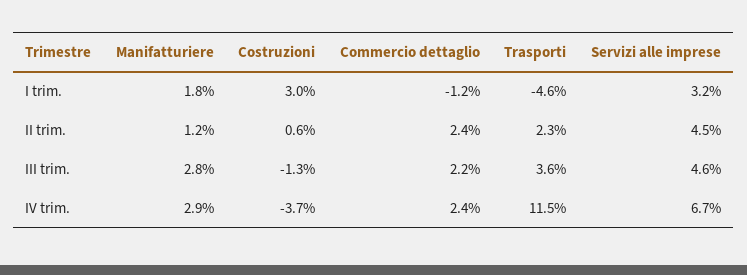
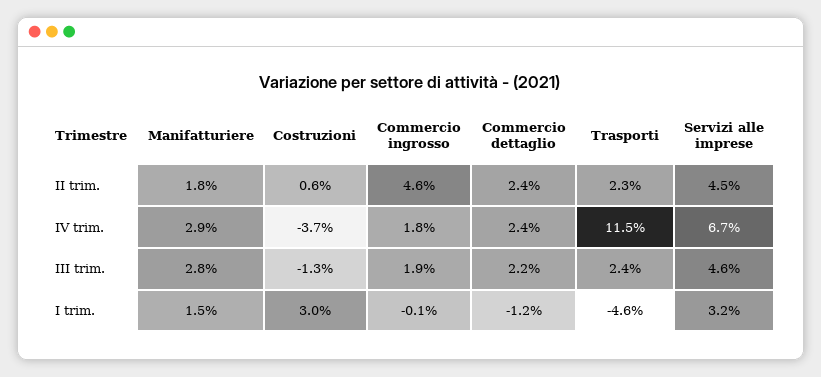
Manifatturiere, I trim.: 1.8 -> 1.5
Manifatturiere, II trim.: 1.2 -> 1.8
Trasporti, III trim.: 3.6 -> 2.4
Commercio ingrosso, II trim.: none -> 4.6
Commercio ingrosso, IV trim.: none -> 1.8
Commercio ingrosso, III trim.: none -> 1.9
Commercio ingrosso, I trim.: none -> -0.1

